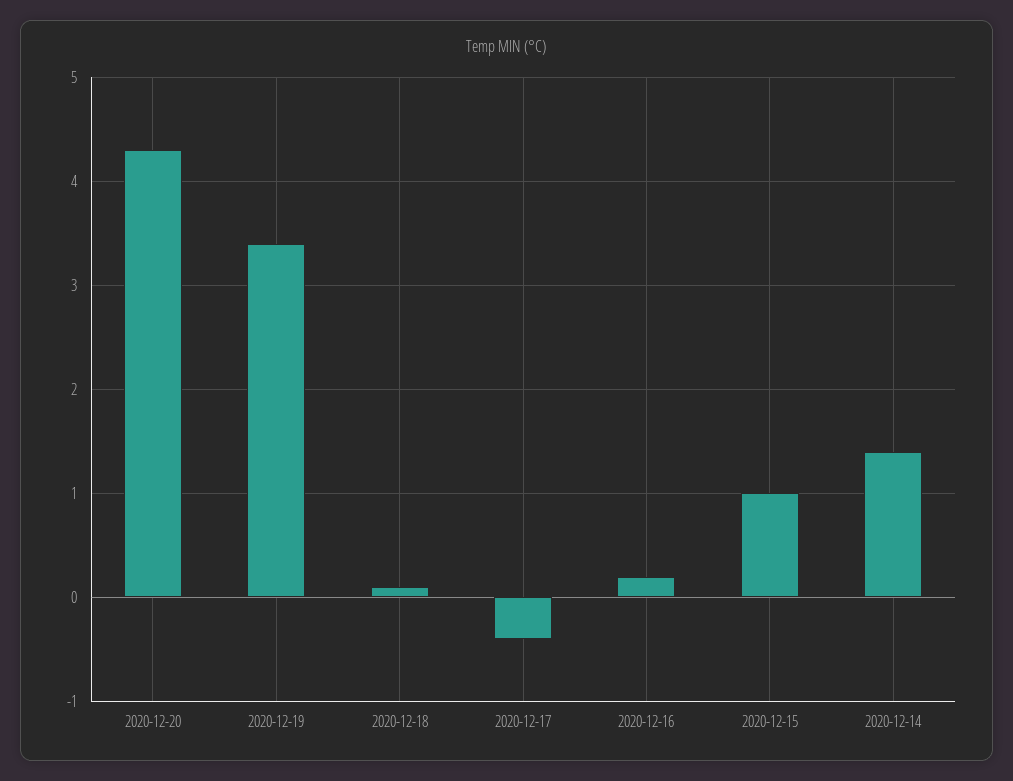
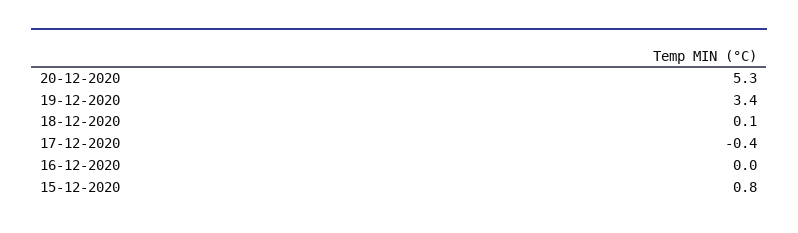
2020-12-20: 4.3 -> 5.3
2020-12-16: 0.2 -> 0
2020-12-15: 1 -> 0.8
2020-12-14: 1.4 -> none

